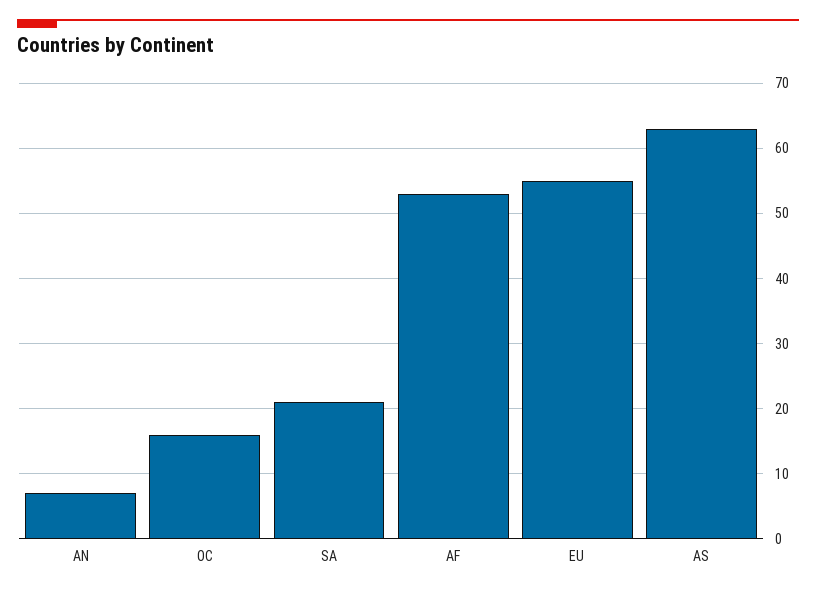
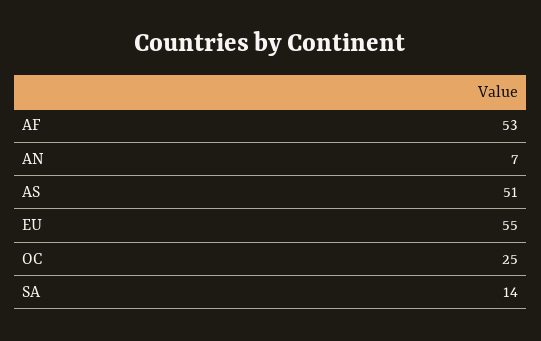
OC: 16 -> 25
SA: 21 -> 14
AS: 63 -> 51

